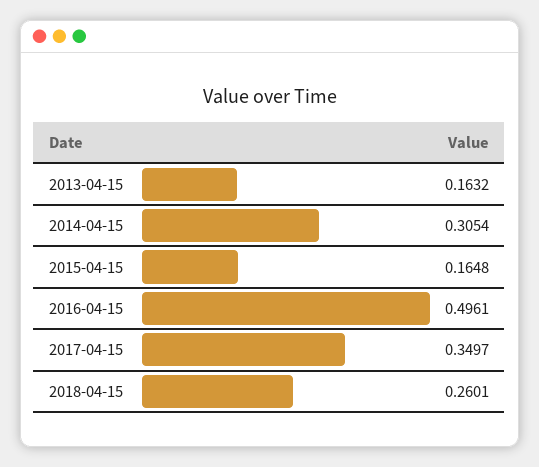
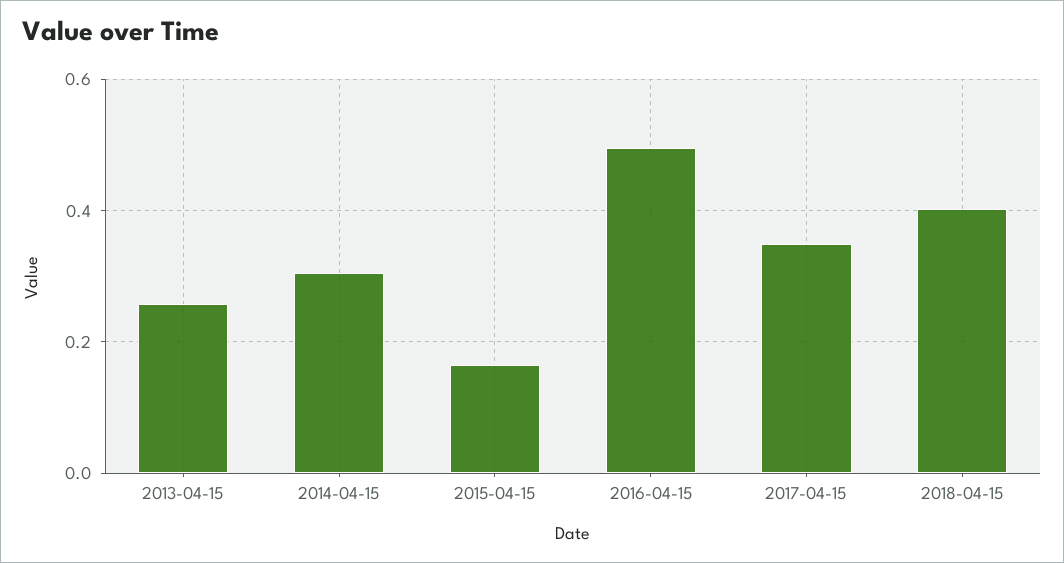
2013-04-15: 0.1632 -> 0.26
2018-04-15: 0.2601 -> 0.4

